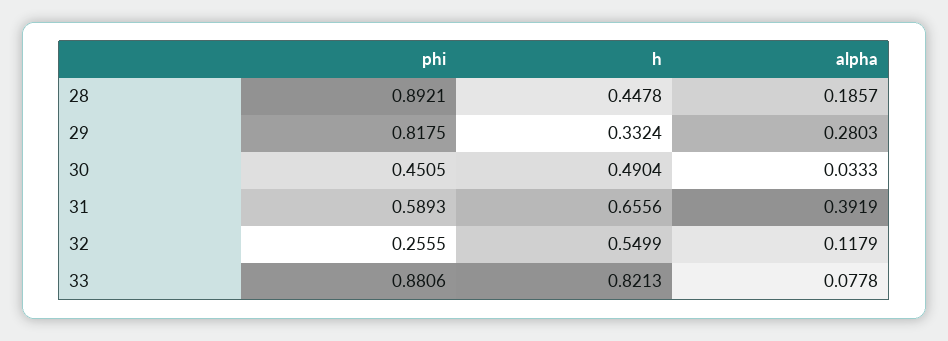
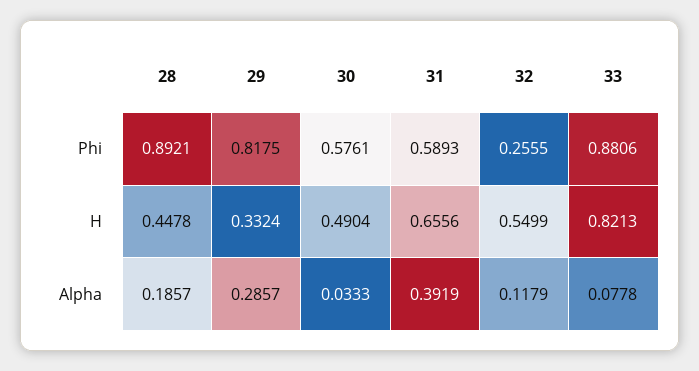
alpha, 29: 0.2803 -> 0.2857
phi, 30: 0.4505 -> 0.5761

